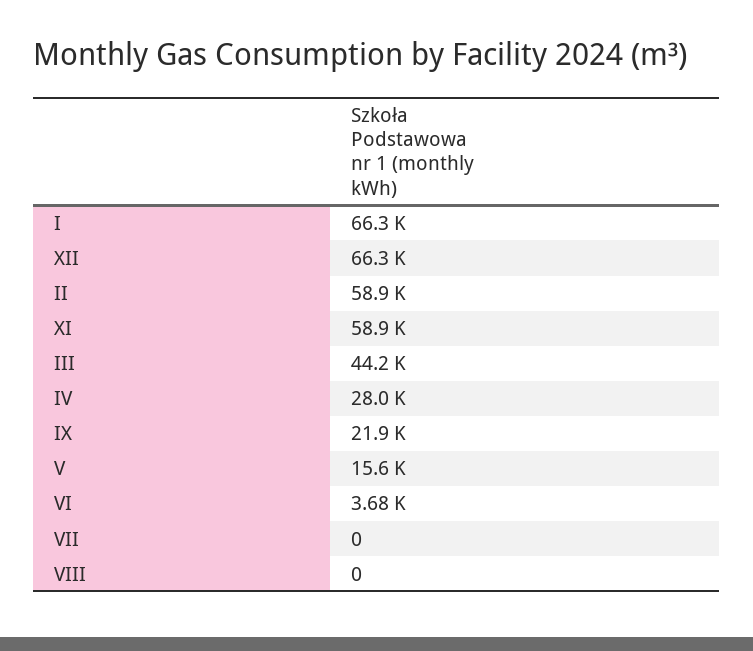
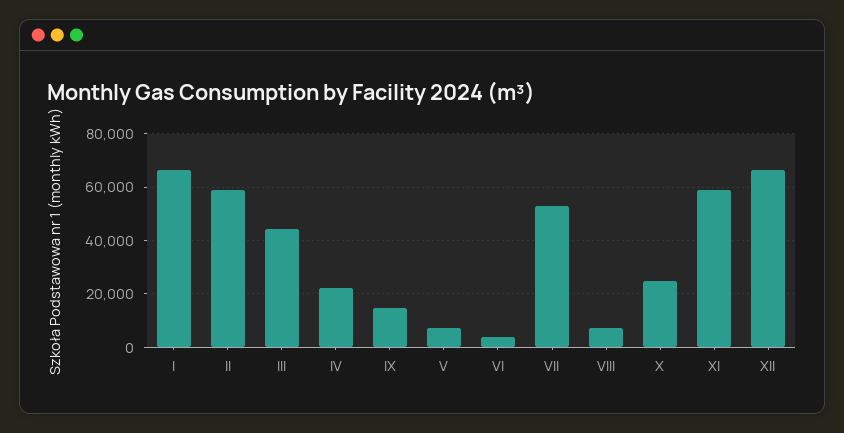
IV: 28000 -> 22500
IX: 21900 -> 15000
V: 15600 -> 7500
VII: 0 -> 52500
VIII: 0 -> 7500
X: none -> 25000

